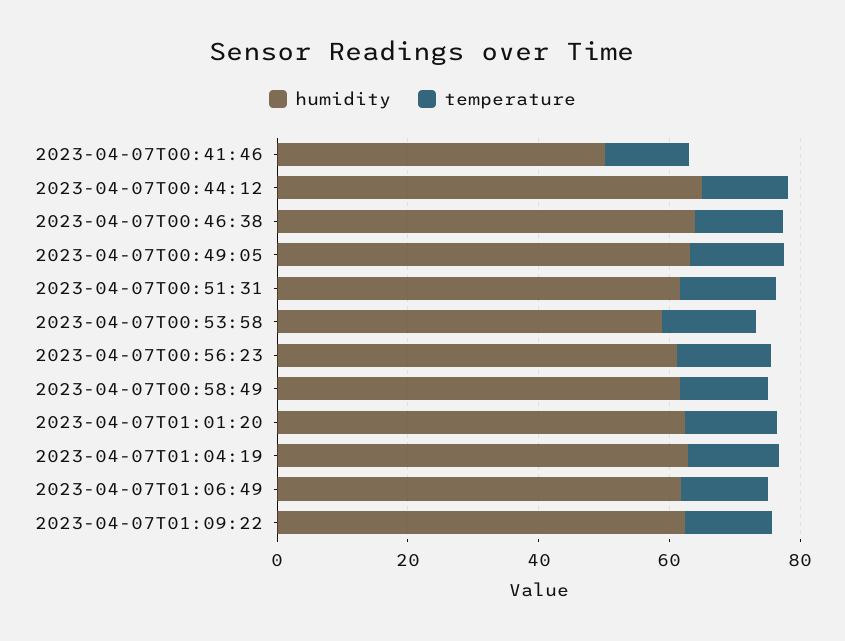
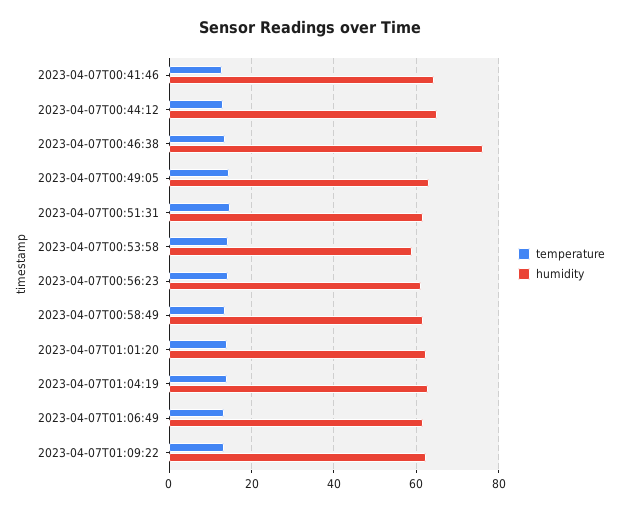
humidity, 2023-04-07T00:41:46: 50 -> 64
humidity, 2023-04-07T00:46:38: 65 -> 76

